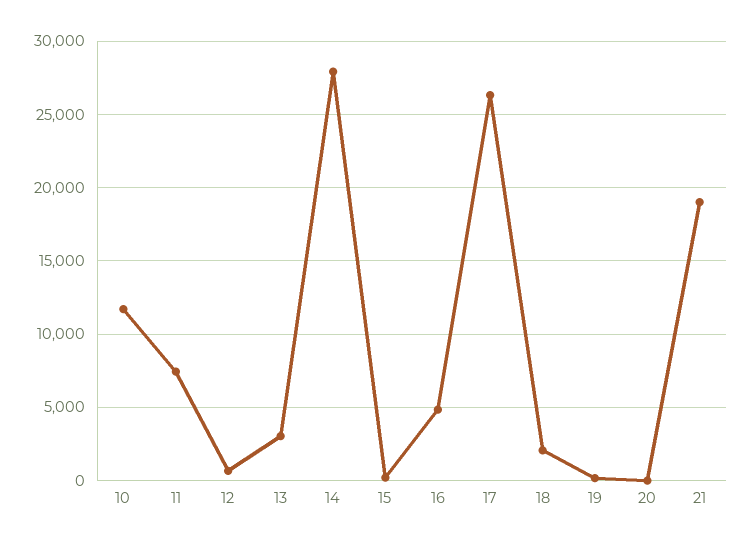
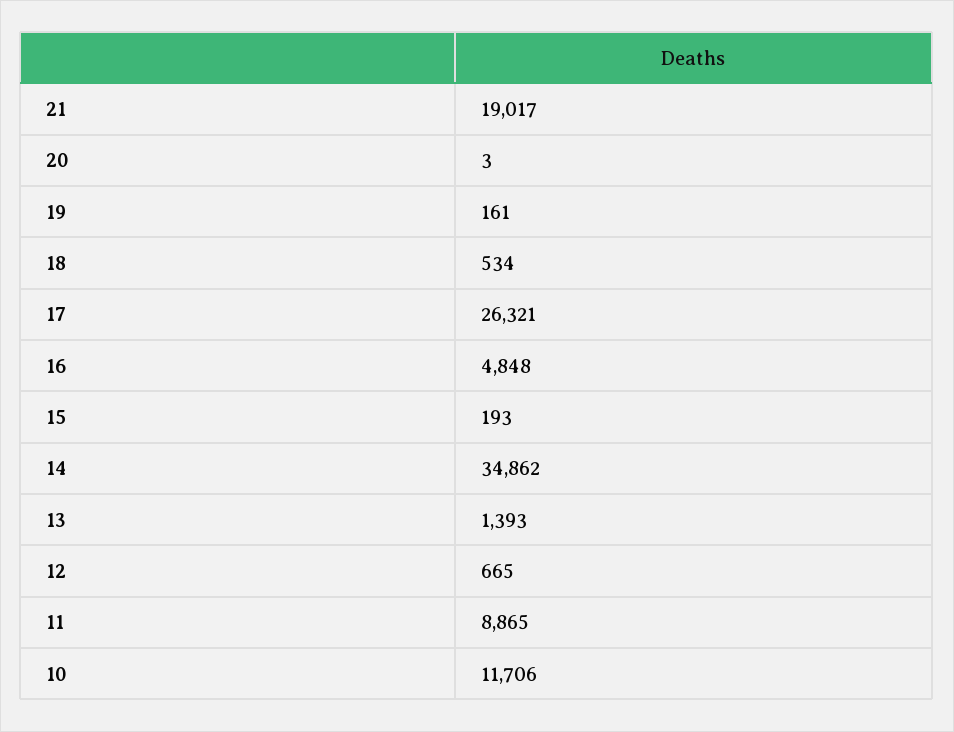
11: 7500 -> 8865
13: 3000 -> 1393
14: 28000 -> 34862
18: 2000 -> 534

